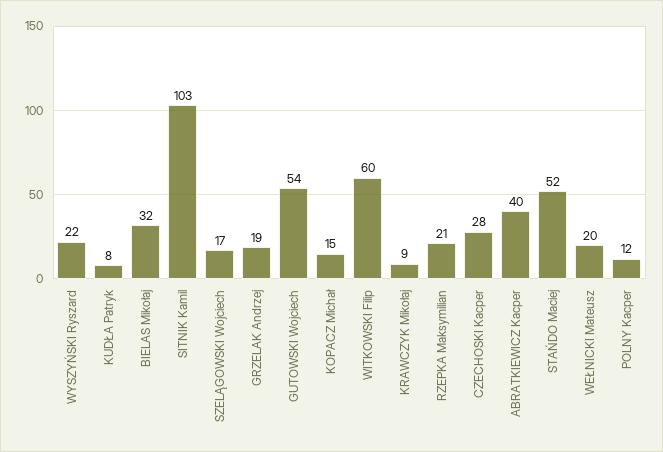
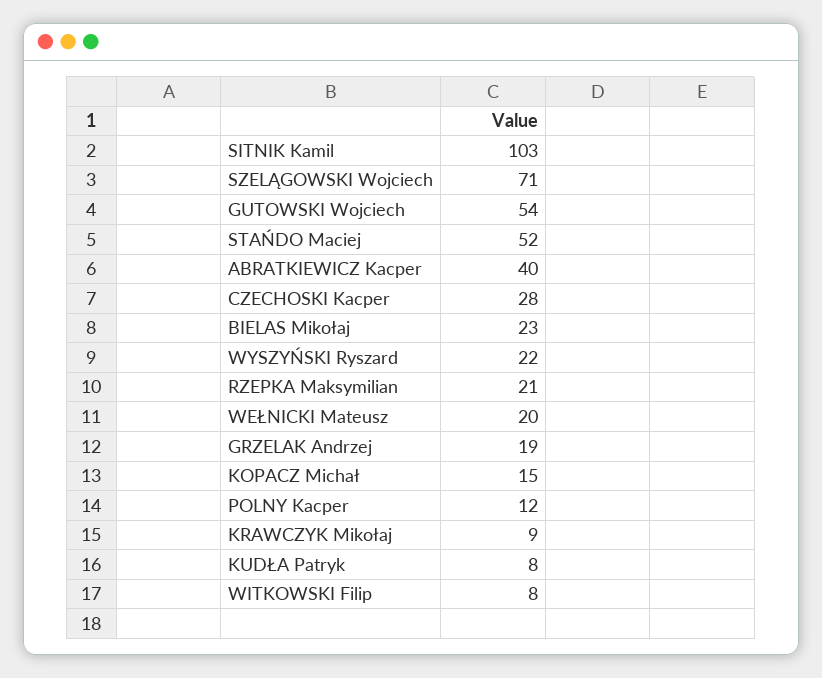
BIELAS Mikołaj: 32 -> 23
SZELĄGOWSKI Wojciech: 17 -> 71
WITKOWSKI Filip: 60 -> 8

